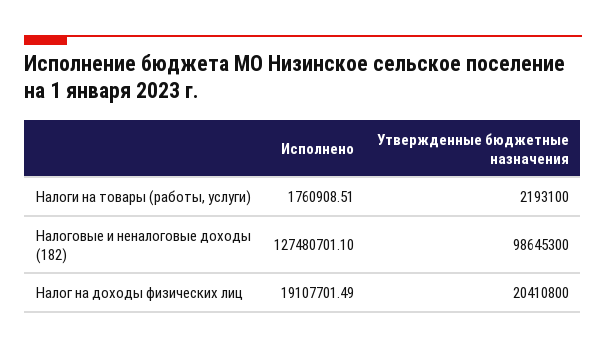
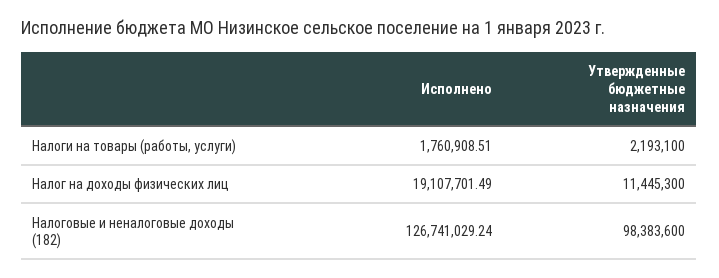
Исполнено, Налоговые и неналоговые доходы (182): 127480701.1 -> 126741029.24
Утвержденные бюджетные назначения, Налоговые и неналоговые доходы (182): 98645300 -> 98383600
Утвержденные бюджетные назначения, Налог на доходы физических лиц: 20410800 -> 11445300

